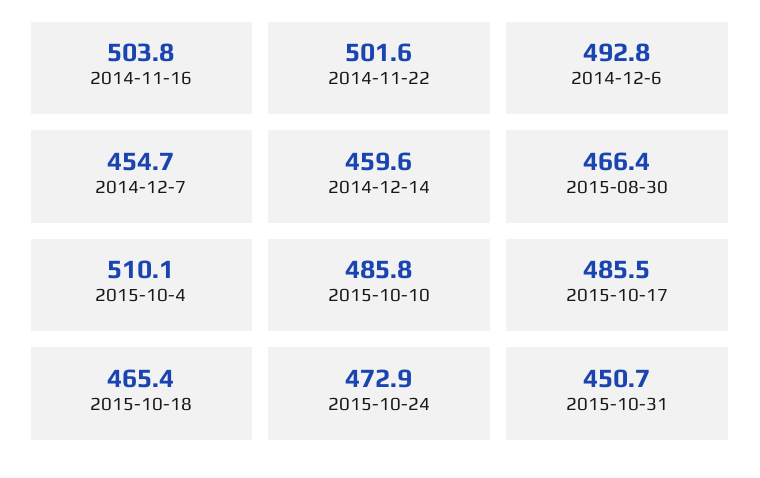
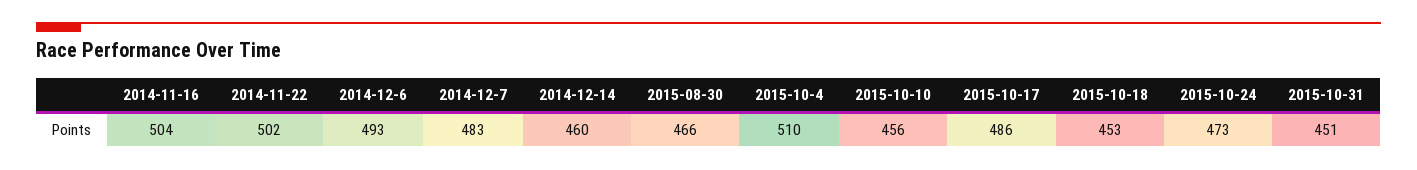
2014-12-7: 454.7 -> 483
2015-10-10: 485.8 -> 456
2015-10-18: 465.4 -> 453

